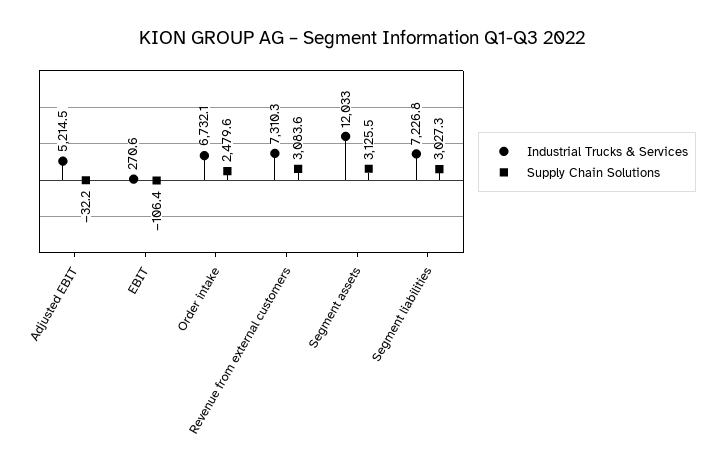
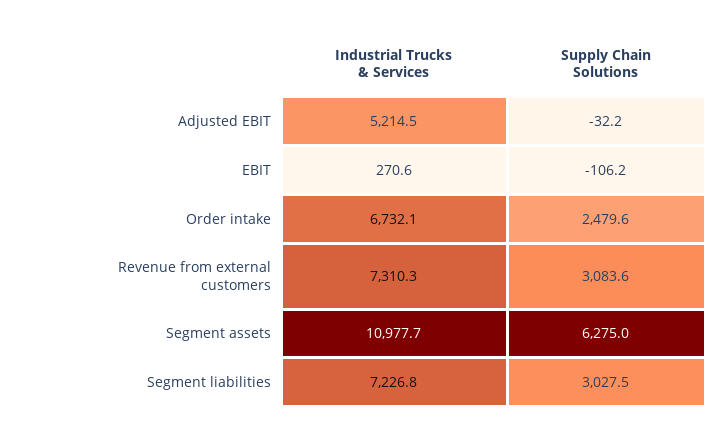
Supply Chain Solutions, EBIT: -106.4 -> -106.2
Industrial Trucks & Services, Segment assets: 12033 -> 10977.7
Supply Chain Solutions, Segment assets: 3125.5 -> 6275
Supply Chain Solutions, Segment liabilities: 3027.3 -> 3027.5

